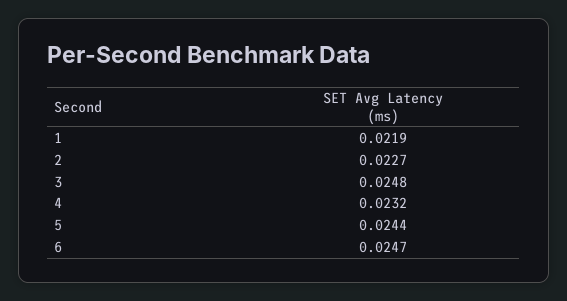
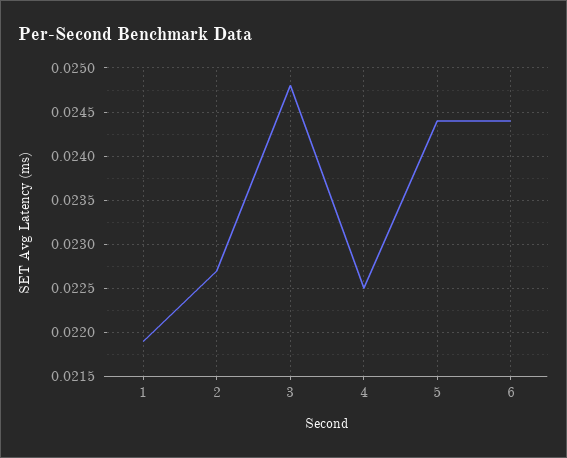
4: 0.0232 -> 0.0225
6: 0.0247 -> 0.0244

